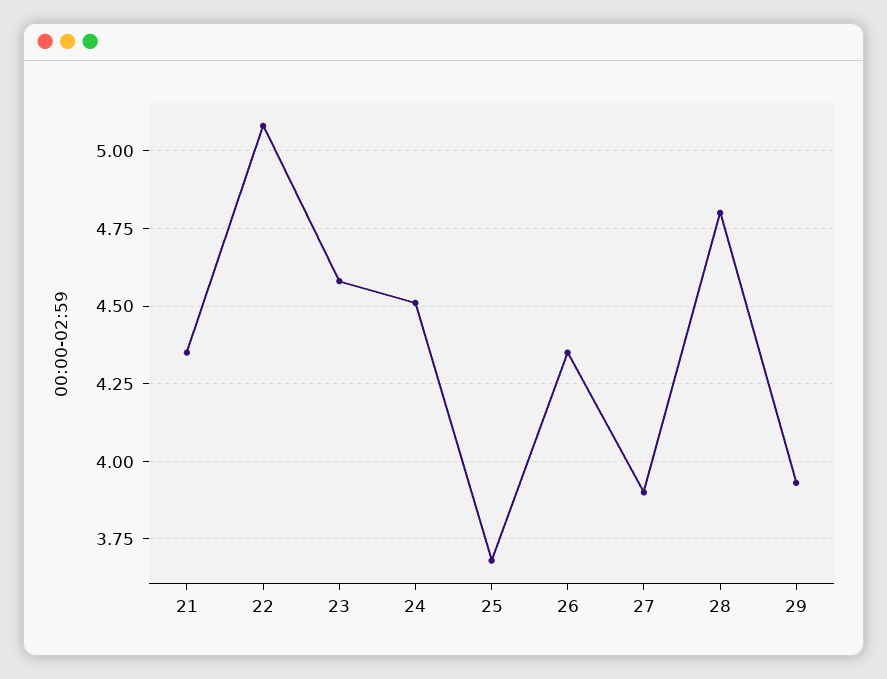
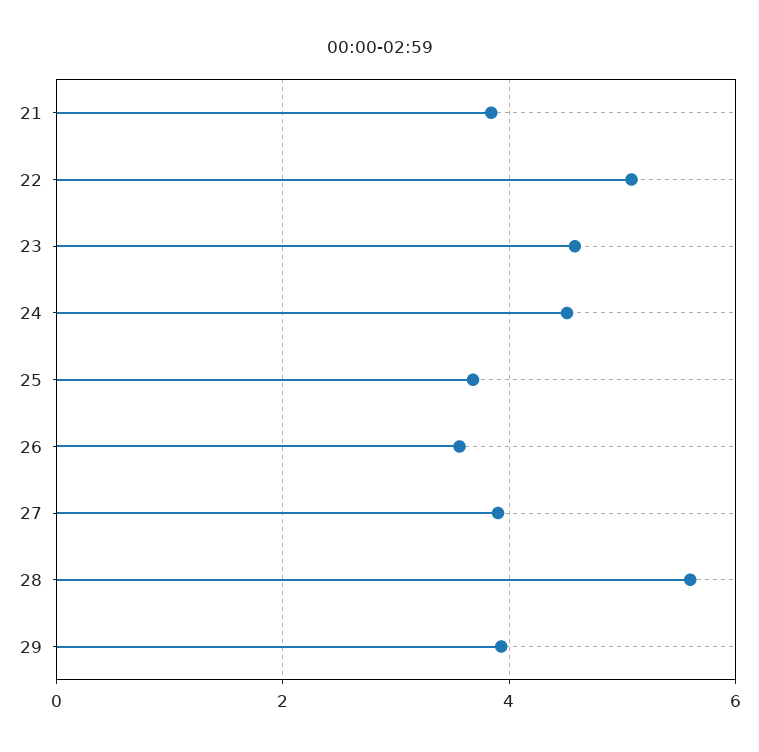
21: 4.35 -> 3.8
26: 4.35 -> 3.6
28: 4.8 -> 5.6

